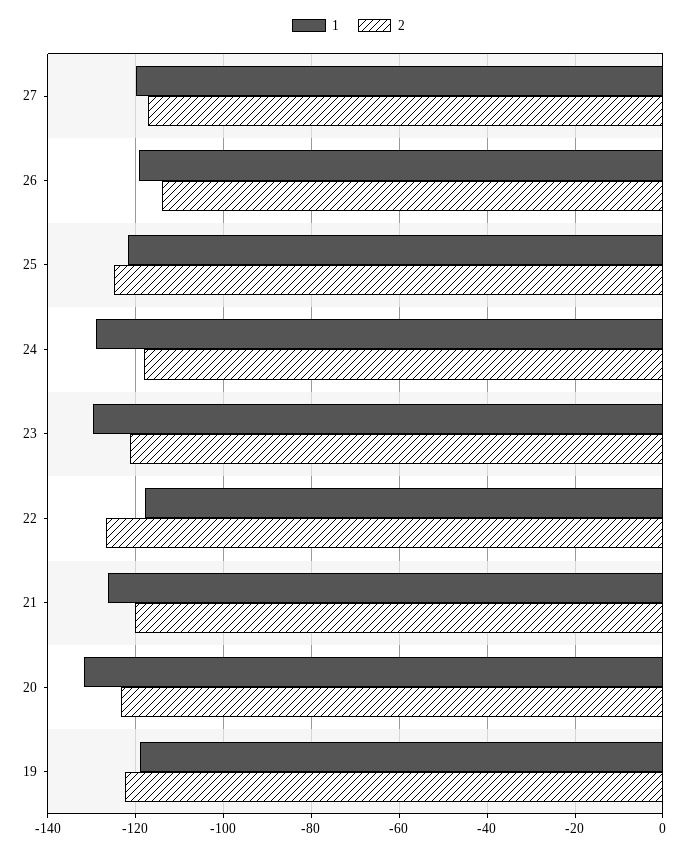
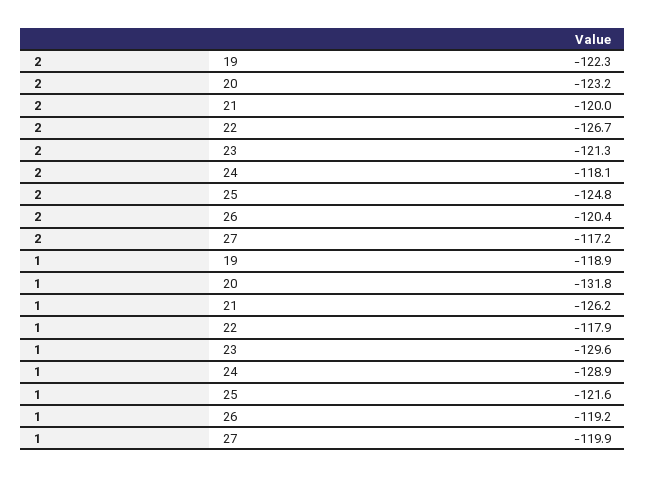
2, 26: -114 -> -120.4

